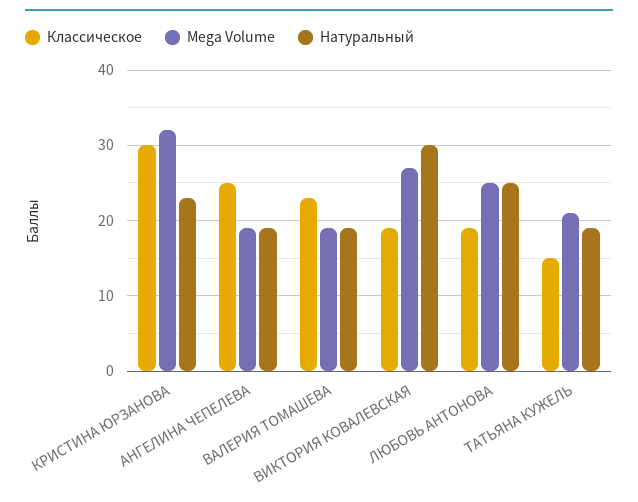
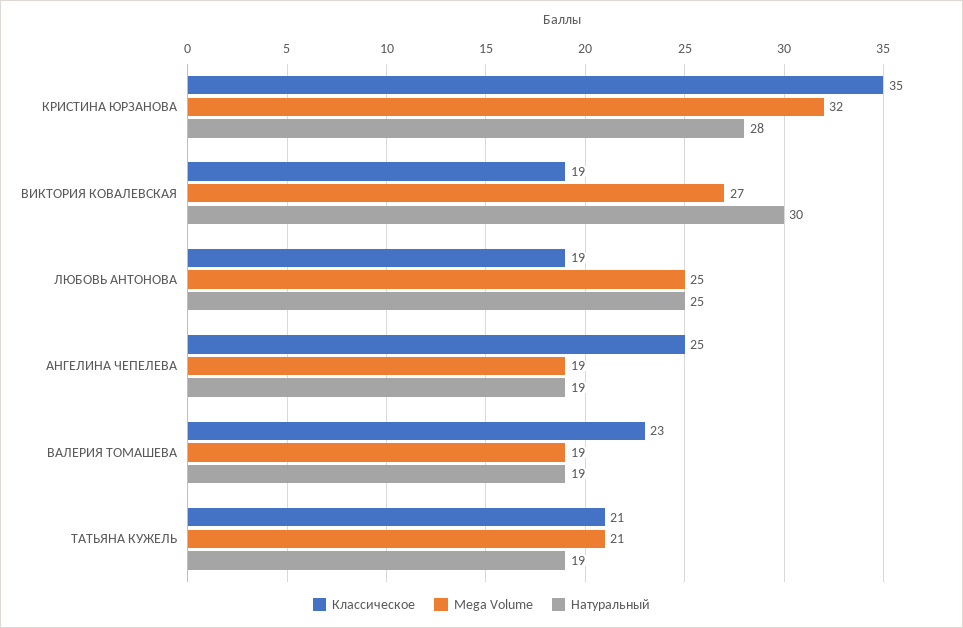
Классическое, КРИСТИНА ЮРЗАНОВА: 30 -> 35
Натуральный, КРИСТИНА ЮРЗАНОВА: 23 -> 28
Классическое, ТАТЬЯНА КУЖЕЛЬ: 15 -> 21

